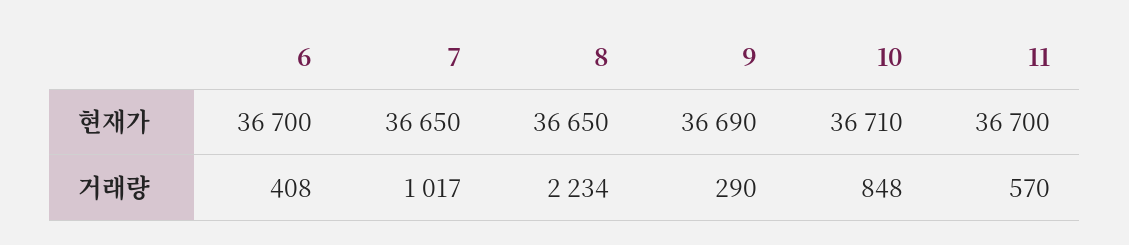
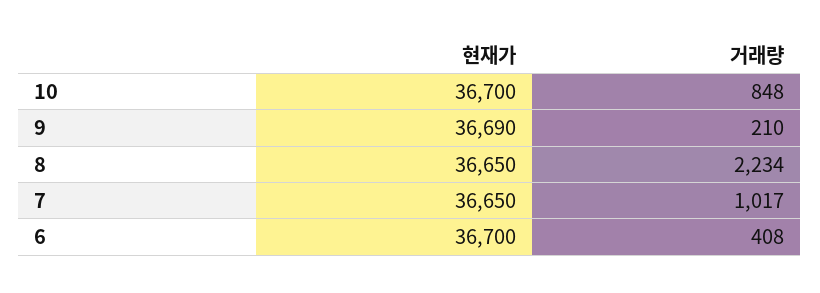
10, 현재가: 36710 -> 36700
11, 현재가: 36700 -> none
9, 거래량: 290 -> 210
11, 거래량: 570 -> none

